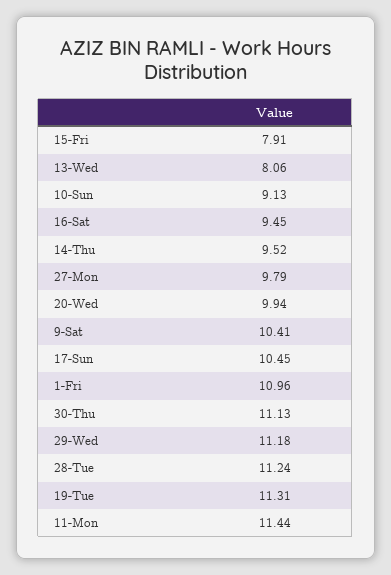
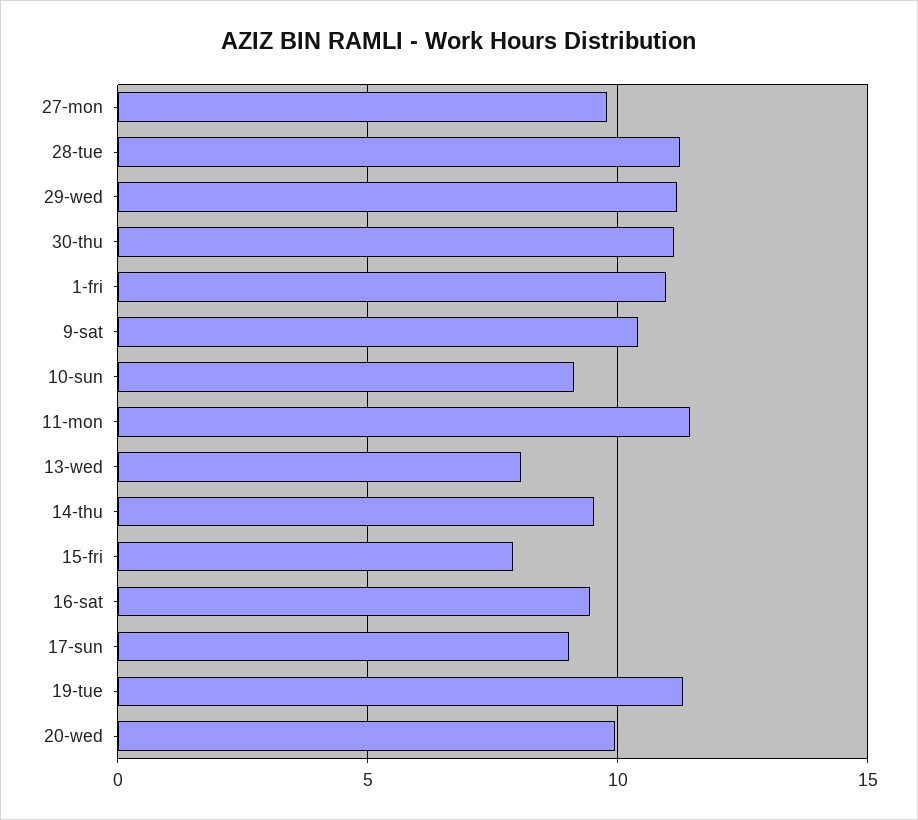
17-Sun: 10.45 -> 9

